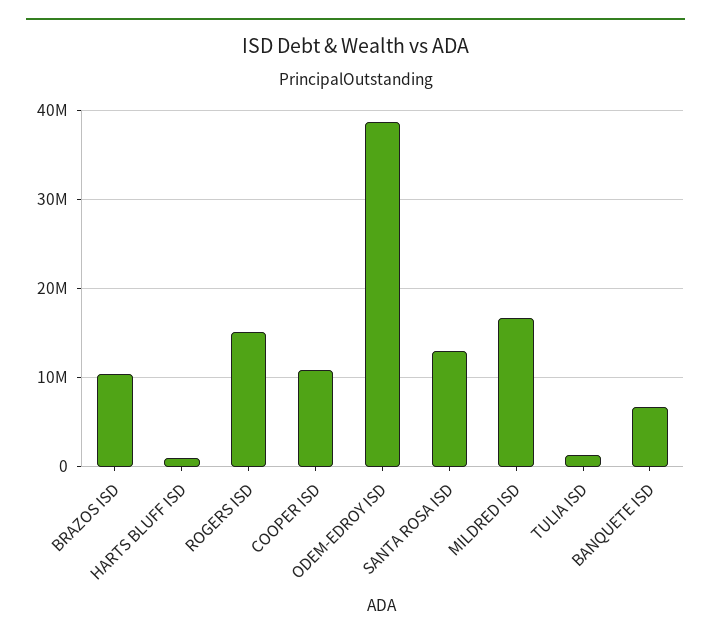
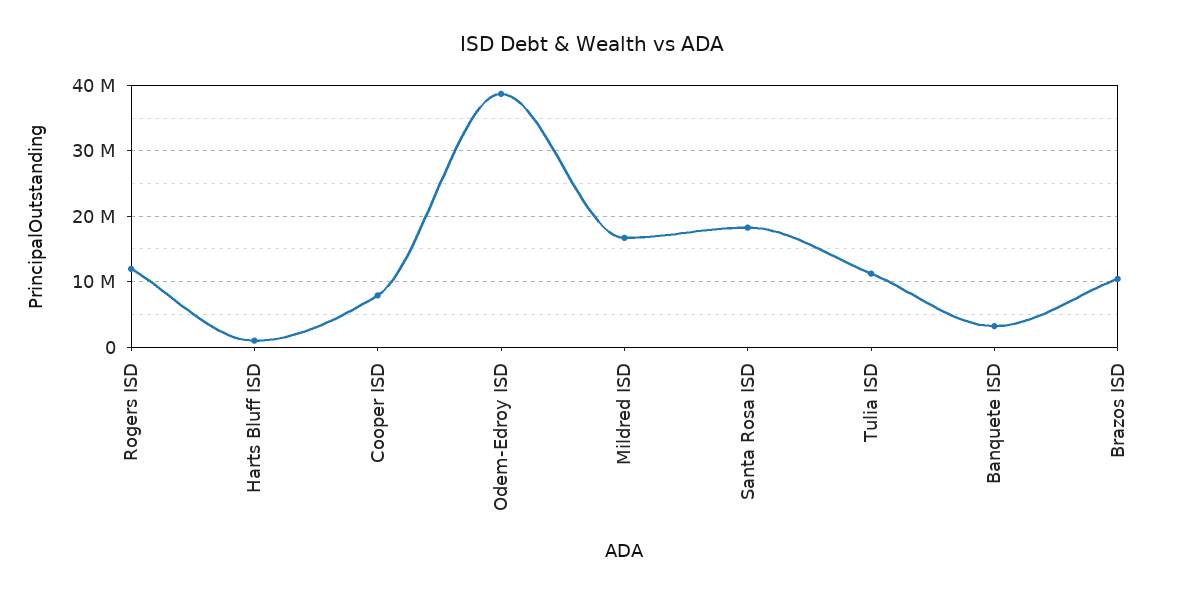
ROGERS ISD: 15000000 -> 12000000
COOPER ISD: 11000000 -> 8000000
SANTA ROSA ISD: 13000000 -> 18000000
TULIA ISD: 1000000 -> 11000000
BANQUETE ISD: 7000000 -> 3000000

